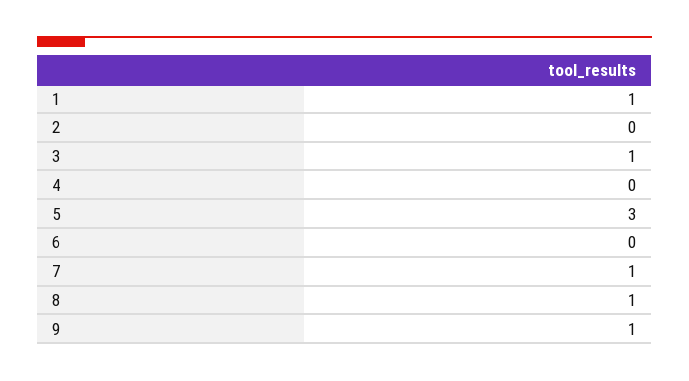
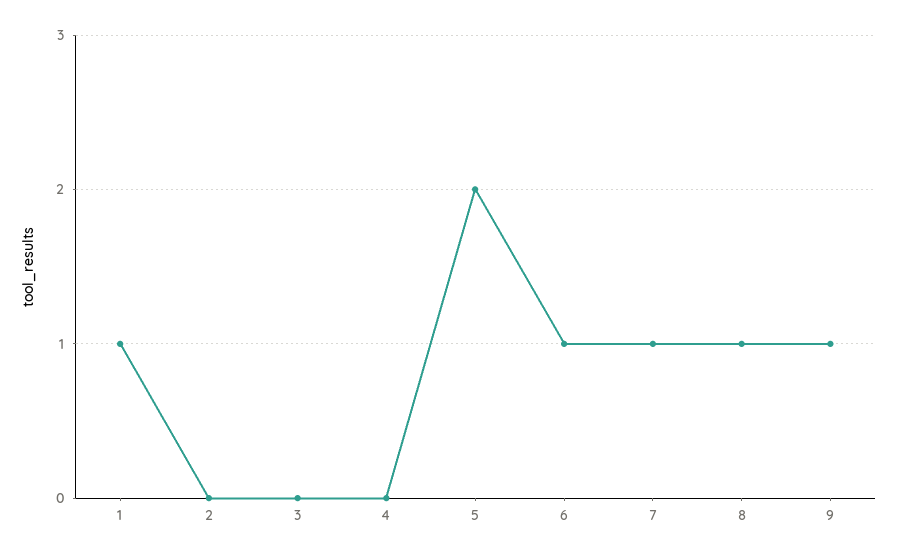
3: 1 -> 0
5: 3 -> 2
6: 0 -> 1

